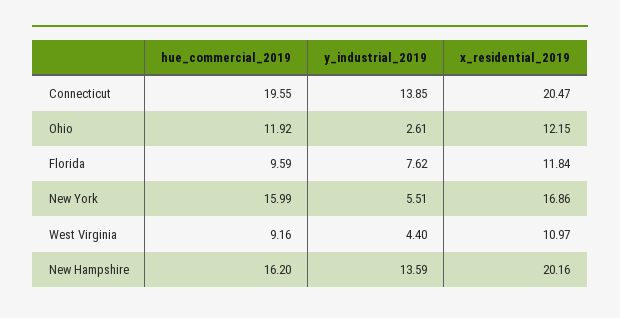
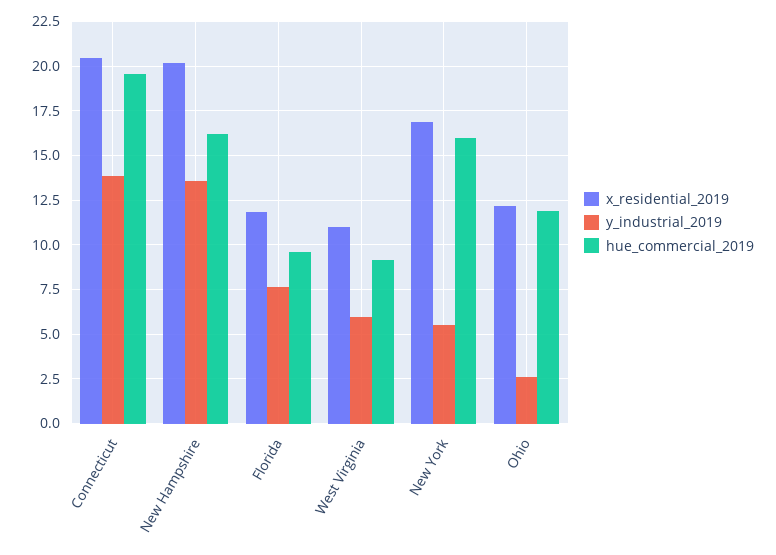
y_industrial_2019, West Virginia: 4.4 -> 6

